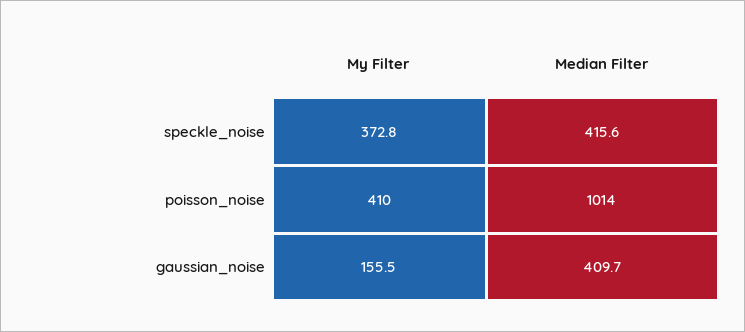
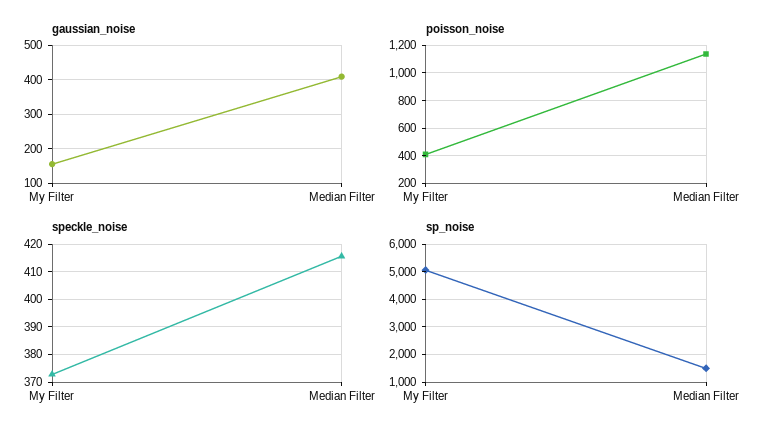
poisson_noise, Median Filter: 1014 -> 1150
sp_noise, My Filter: none -> 5000
sp_noise, Median Filter: none -> 1500

